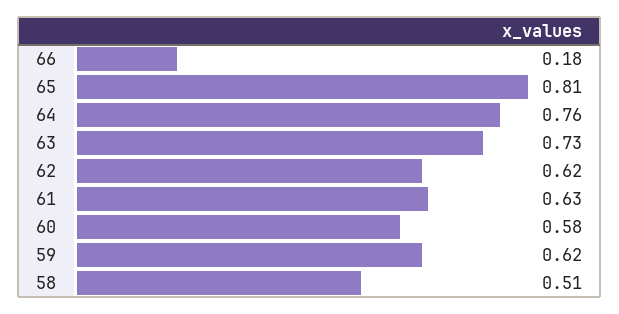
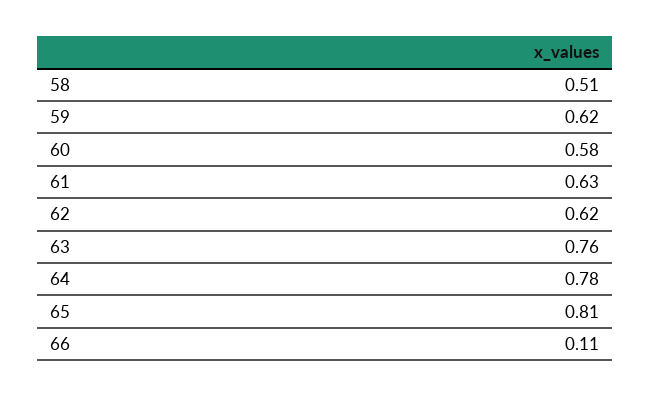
66: 0.18 -> 0.11
64: 0.76 -> 0.78
63: 0.73 -> 0.76

